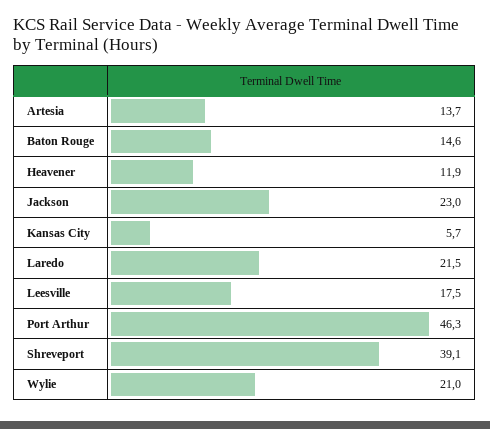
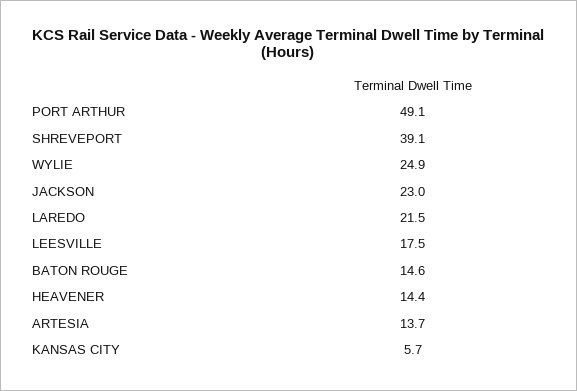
Heavener: 11.9 -> 14.4
Port Arthur: 46.3 -> 49.1
Wylie: 21 -> 24.9

